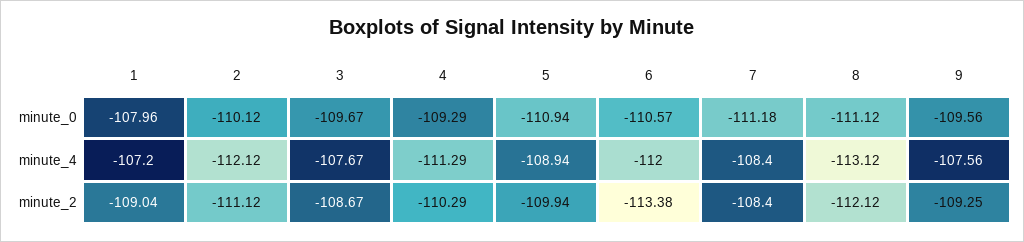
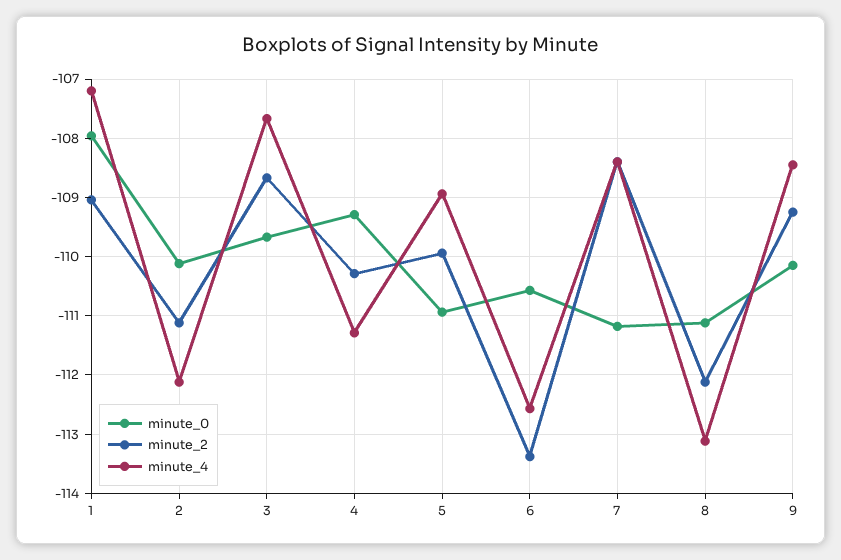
minute_0, 9: -109.56 -> -110.2
minute_4, 6: -112 -> -112.6
minute_4, 9: -107.56 -> -108.4

